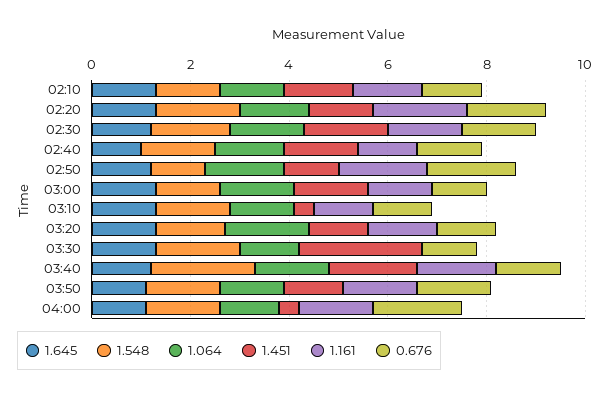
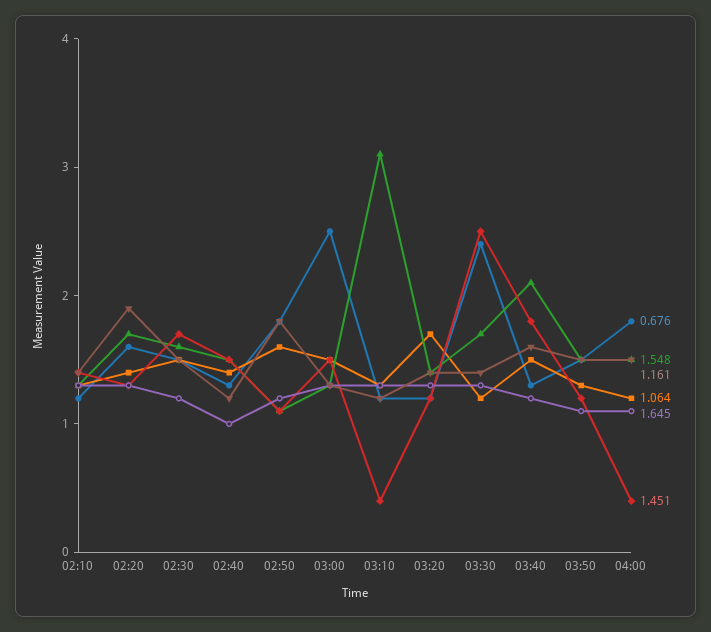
0.676, 03:00: 1 -> 2.5
1.548, 03:10: 1.5 -> 3.1
1.161, 03:30: 0 -> 1.4
0.676, 03:30: 1 -> 2.4

